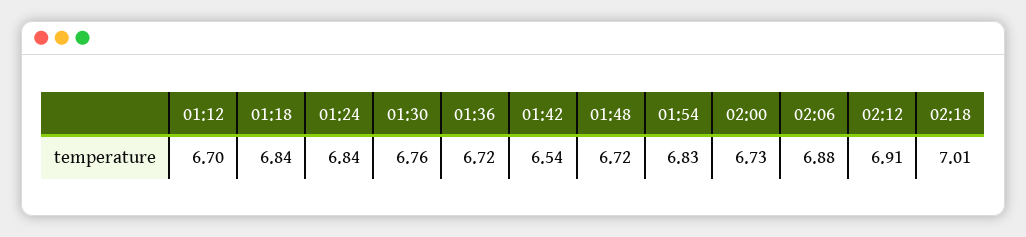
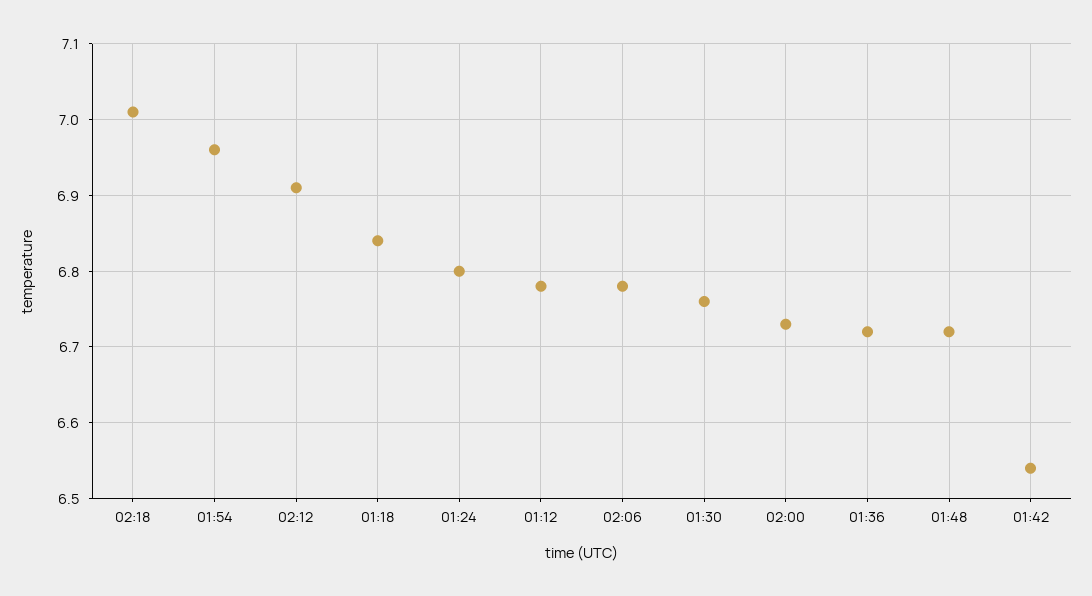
01:12: 6.7 -> 6.78
01:24: 6.84 -> 6.8
01:54: 6.83 -> 6.96
02:06: 6.88 -> 6.78

